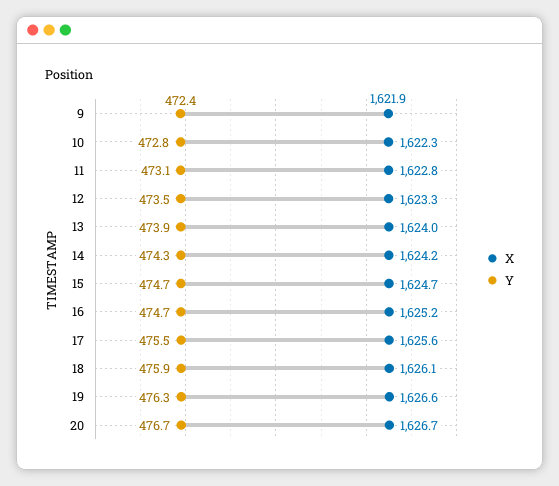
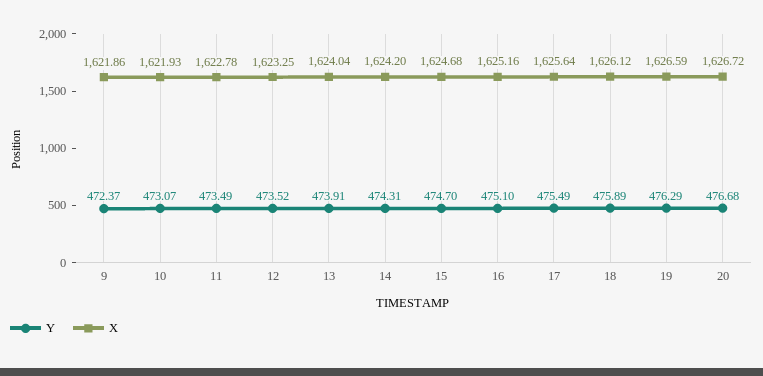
X, 10: 1622.3 -> 1621.93
Y, 10: 472.8 -> 473.07
Y, 11: 473.1 -> 473.49
Y, 16: 474.7 -> 475.1

